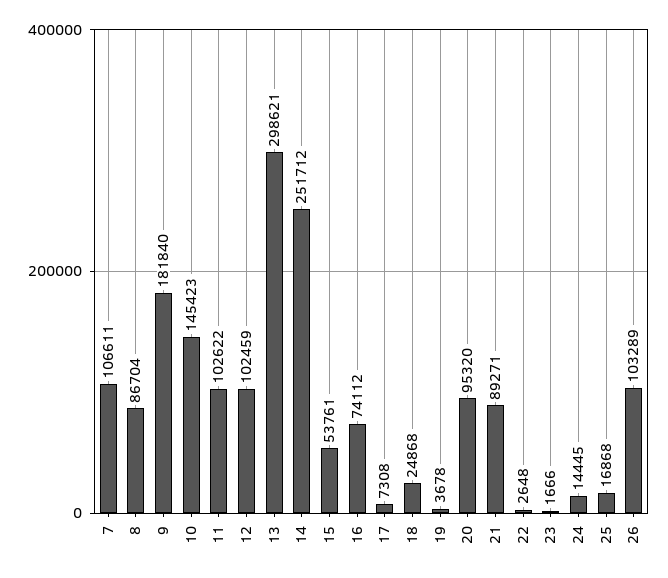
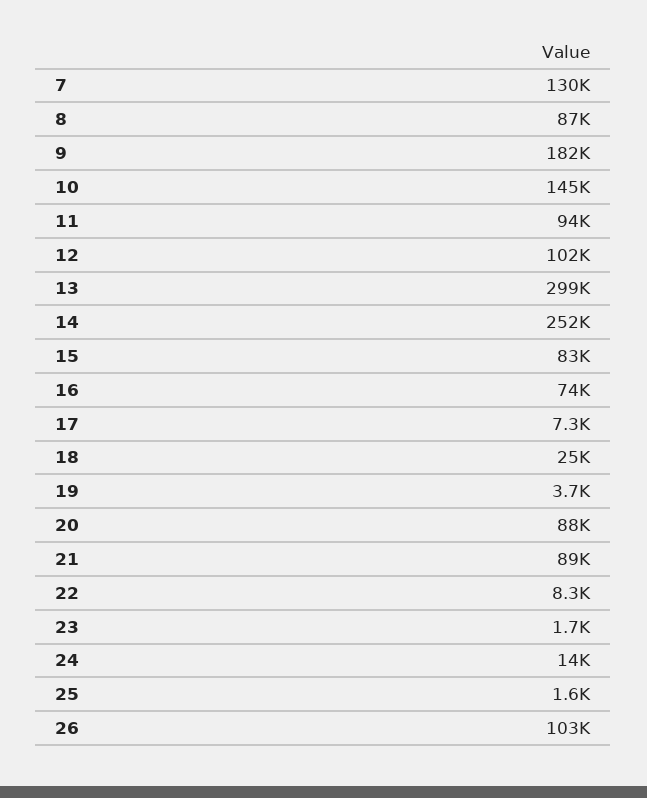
7: 106611 -> 130000
11: 102622 -> 94000
15: 53761 -> 83000
20: 95320 -> 88000
22: 2648 -> 8300
25: 16868 -> 1600

